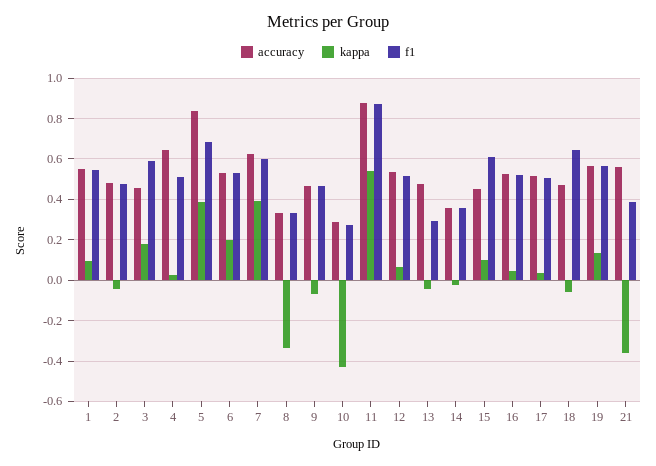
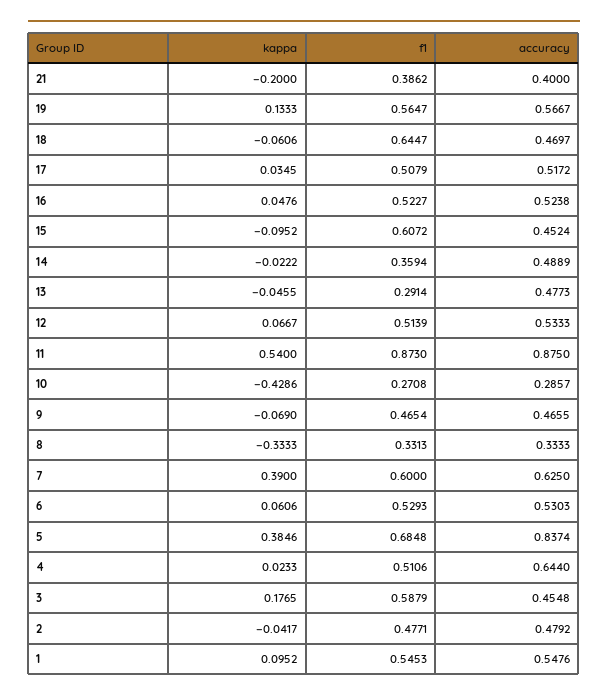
kappa, 6: 0.2 -> 0.0606
accuracy, 14: 0.35 -> 0.4889
kappa, 15: 0.1 -> -0.0952
accuracy, 21: 0.55 -> 0.4
kappa, 21: -0.35 -> -0.2

